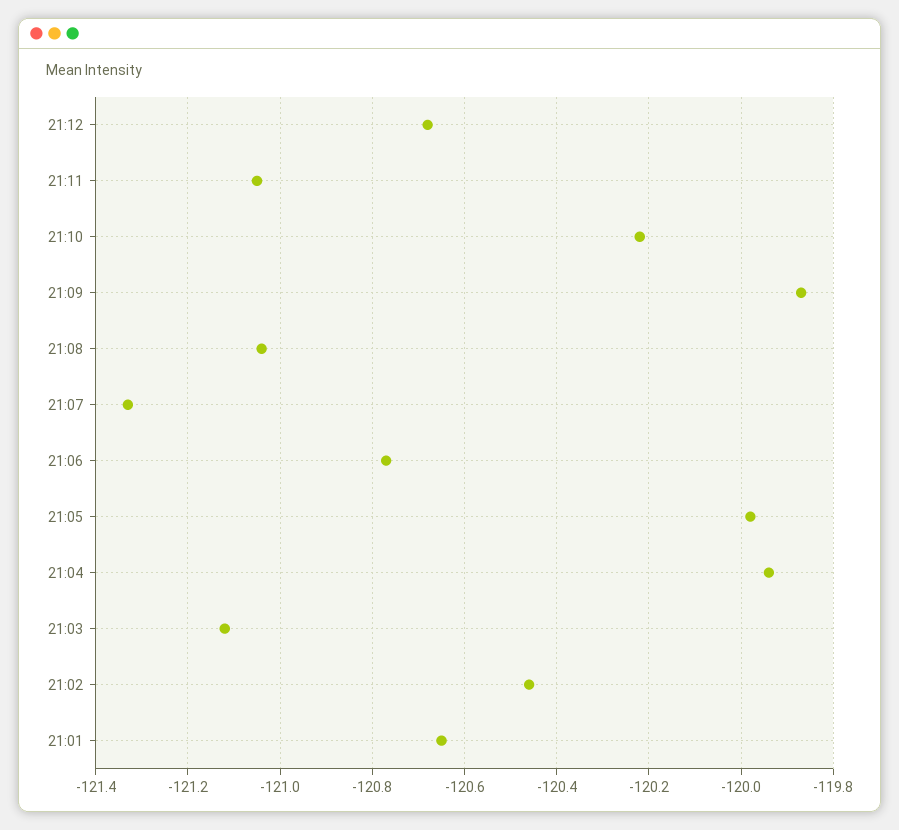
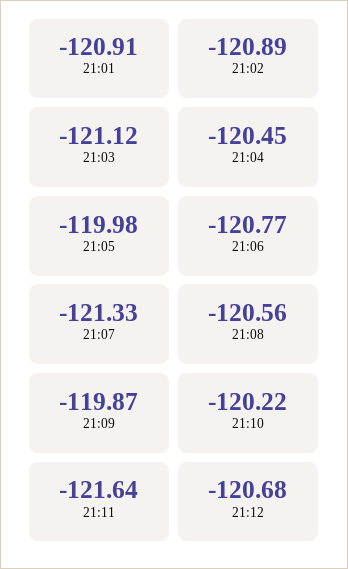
21:11: -121.05 -> -121.64
21:08: -121.05 -> -120.56
21:04: -119.95 -> -120.45
21:02: -120.45 -> -120.89
21:01: -120.65 -> -120.91

